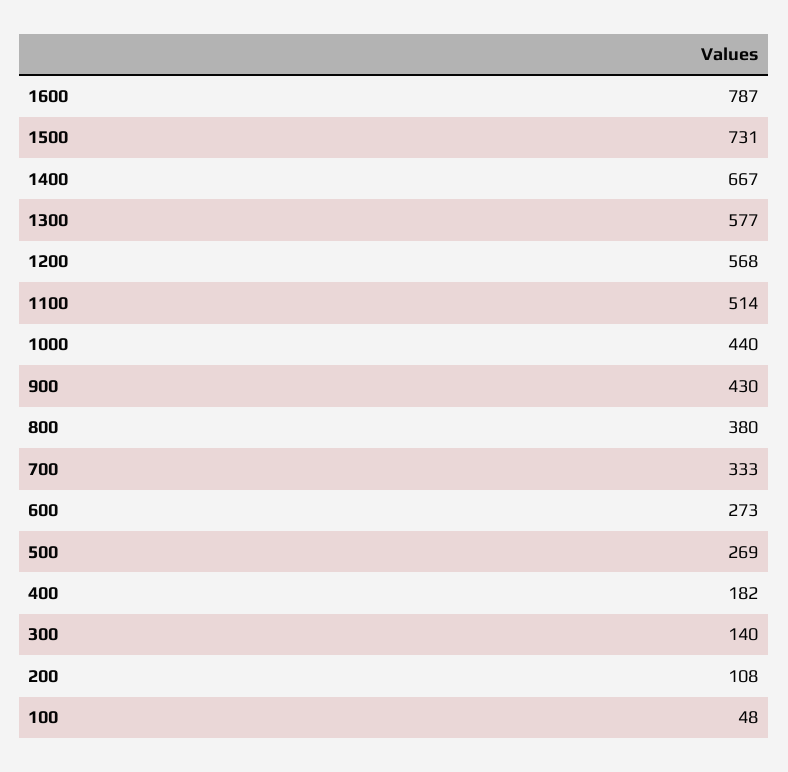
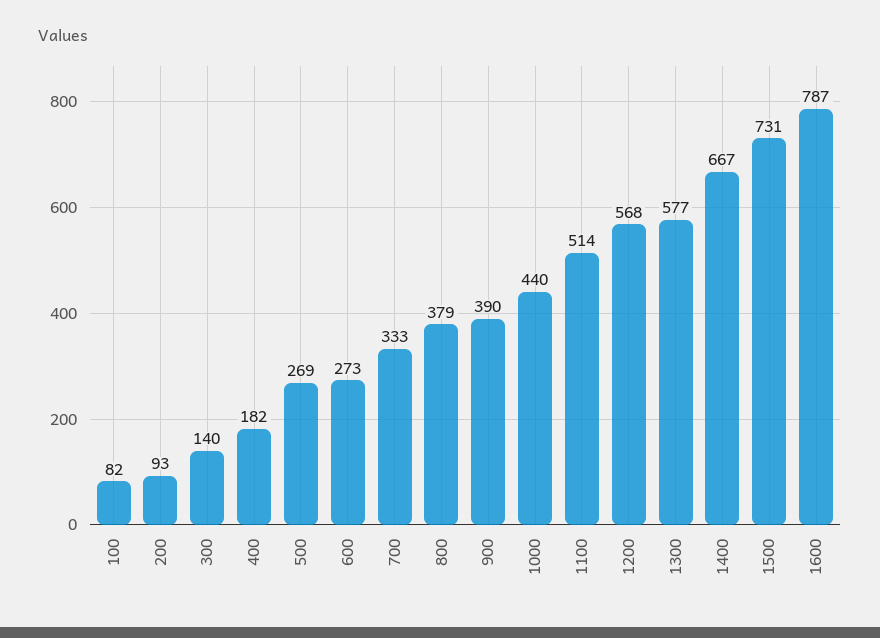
900: 430 -> 390
800: 380 -> 379
200: 108 -> 93
100: 48 -> 82

